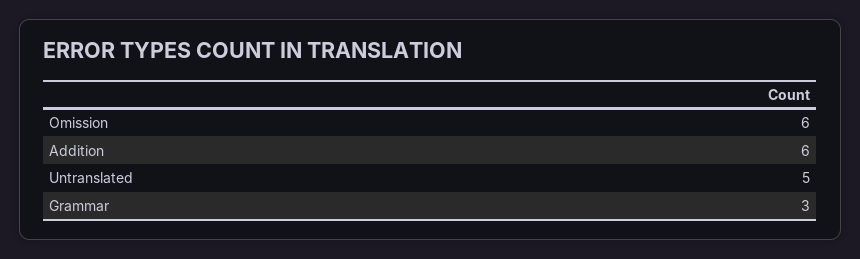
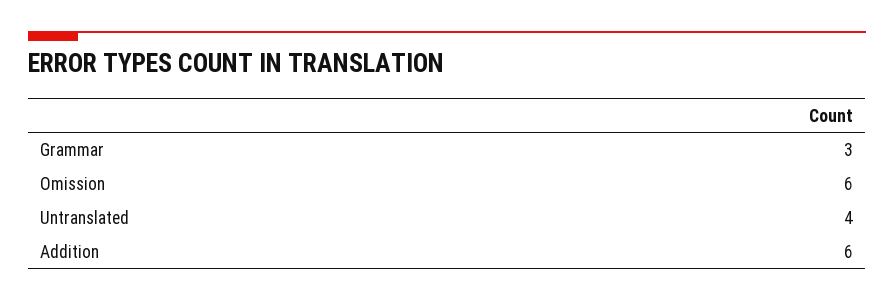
Untranslated: 5 -> 4

